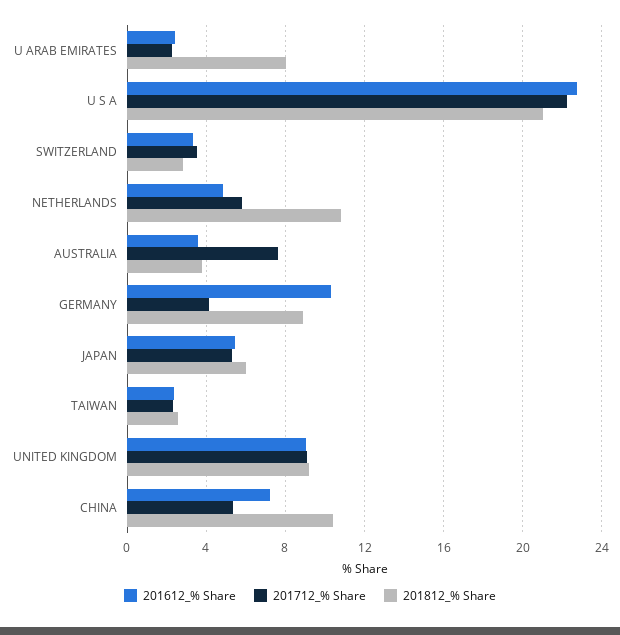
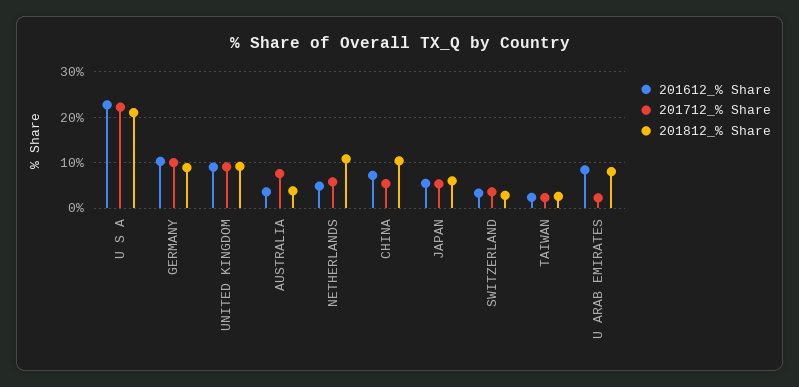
201612_% Share, U ARAB EMIRATES: 2.5 -> 8
201712_% Share, GERMANY: 4 -> 10

